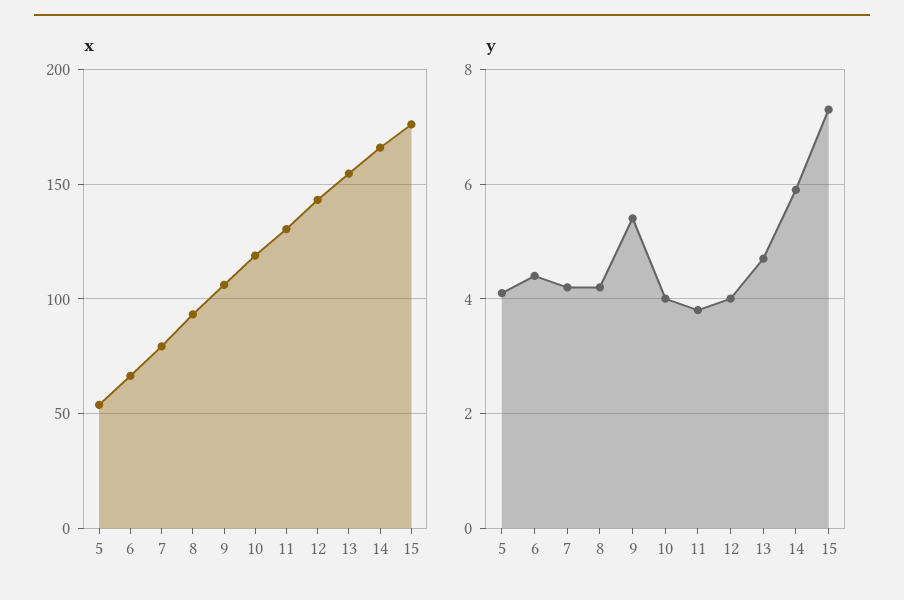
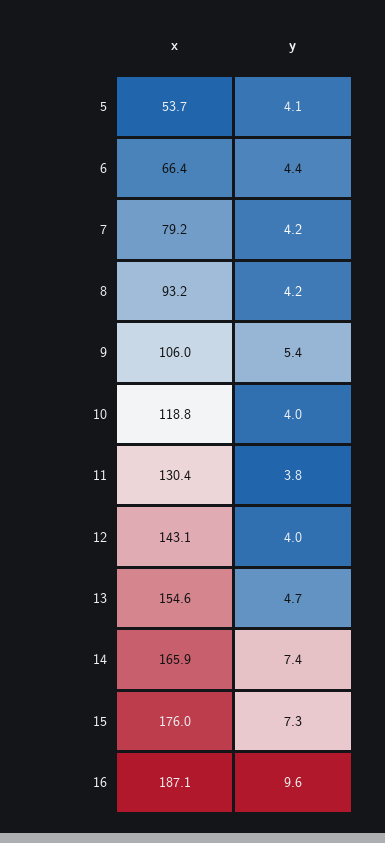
y, 14: 6 -> 7.4
x, 16: none -> 187.1
y, 16: none -> 9.6

